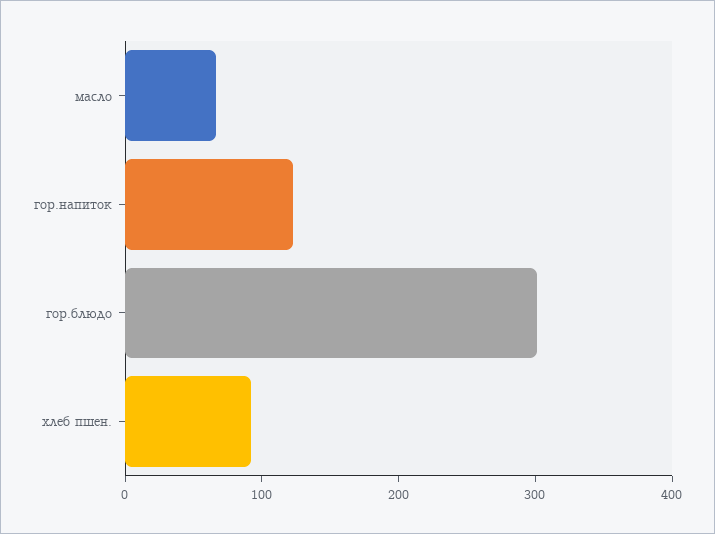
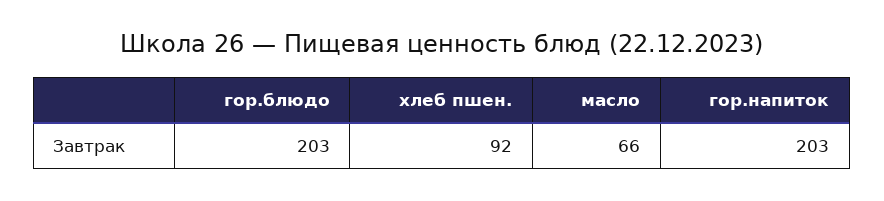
гор.напиток: 120 -> 203
гор.блюдо: 300 -> 203

